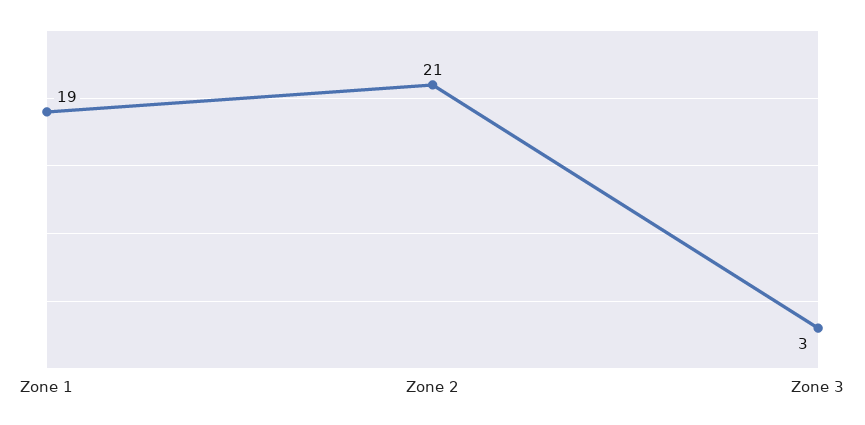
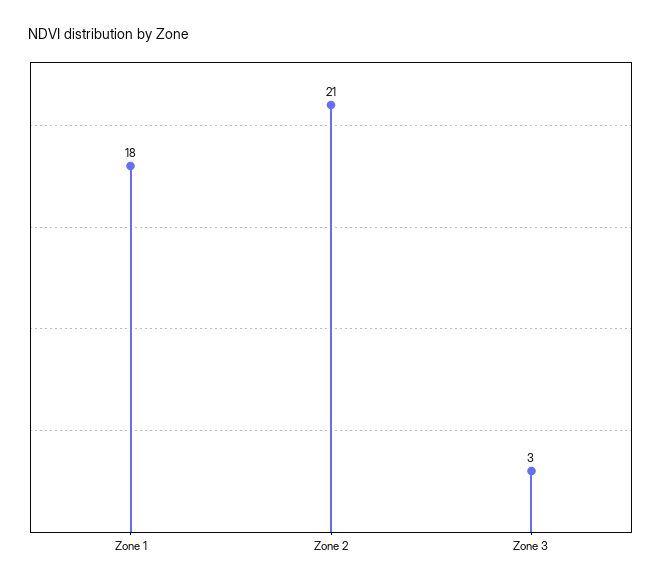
Zone 1: 19 -> 18

